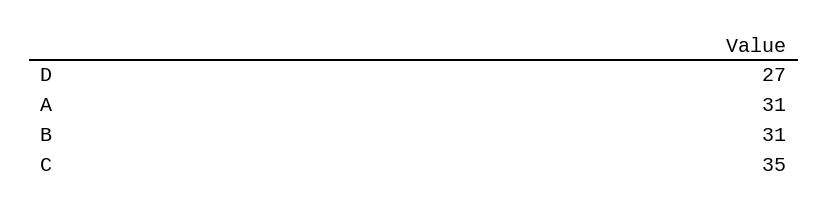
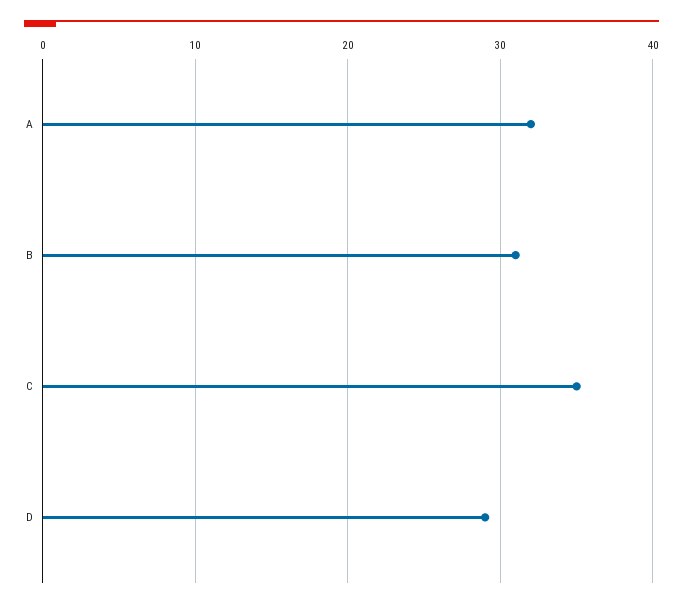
D: 27 -> 29
A: 31 -> 32

